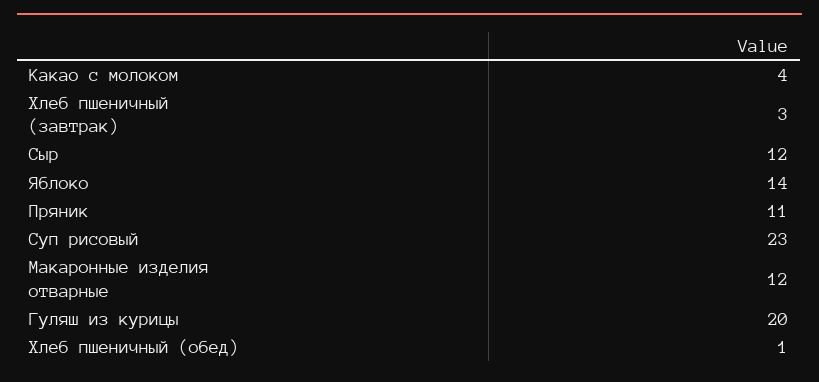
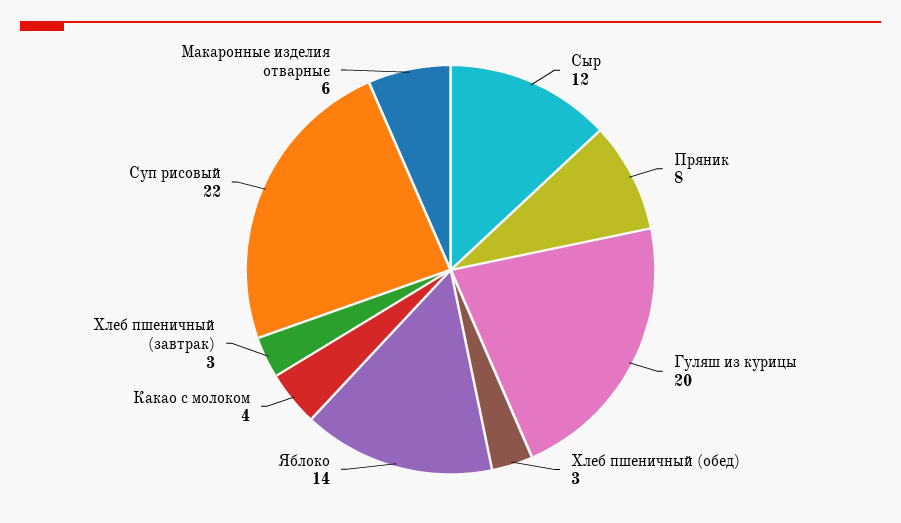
Пряник: 11 -> 8
Суп рисовый: 23 -> 22
Макаронные изделия отварные: 12 -> 6
Хлеб пшеничный (обед): 1 -> 3

